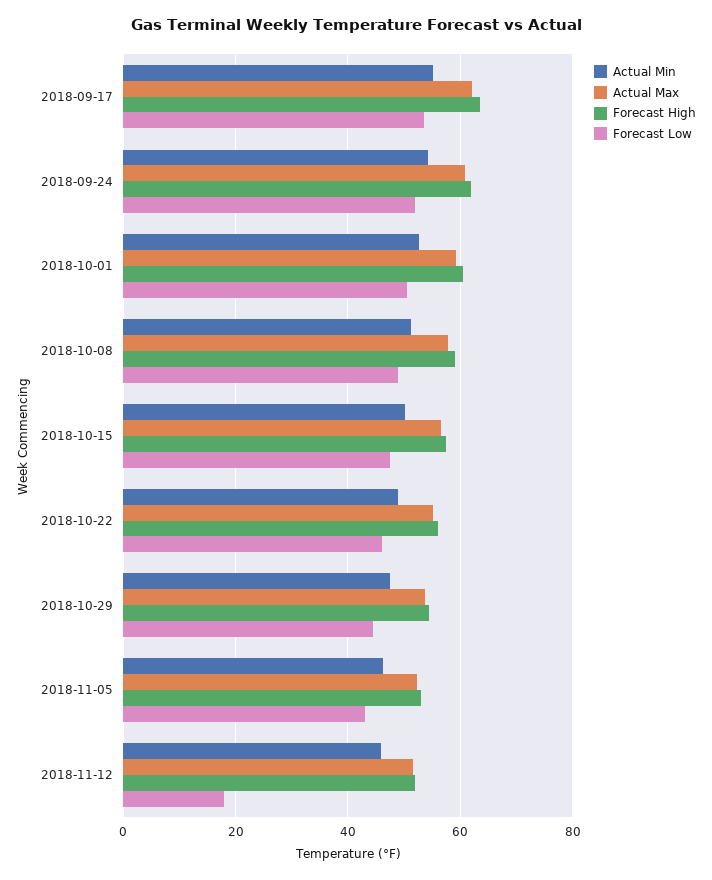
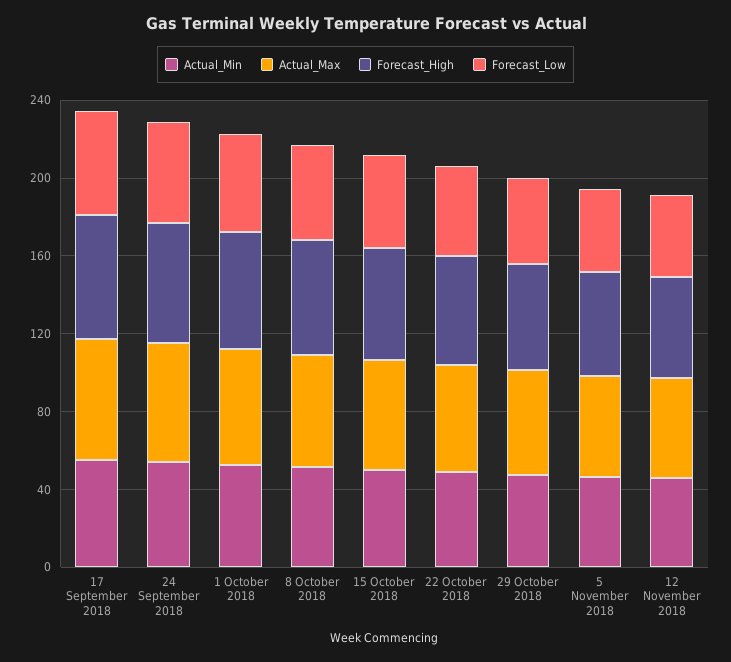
Forecast Low, 2018-11-12: 18 -> 40

